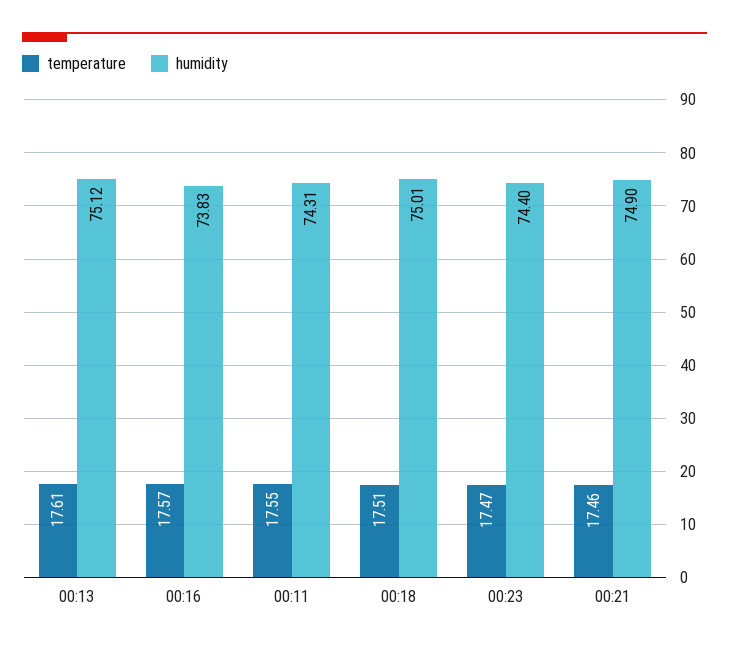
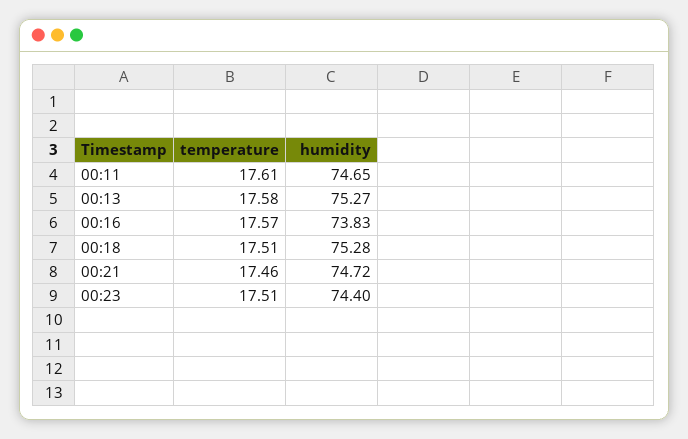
temperature, 00:13: 17.61 -> 17.58
humidity, 00:13: 75.12 -> 75.27
temperature, 00:11: 17.55 -> 17.61
humidity, 00:11: 74.31 -> 74.65
humidity, 00:18: 75.01 -> 75.28
temperature, 00:23: 17.47 -> 17.51
humidity, 00:21: 74.9 -> 74.72

